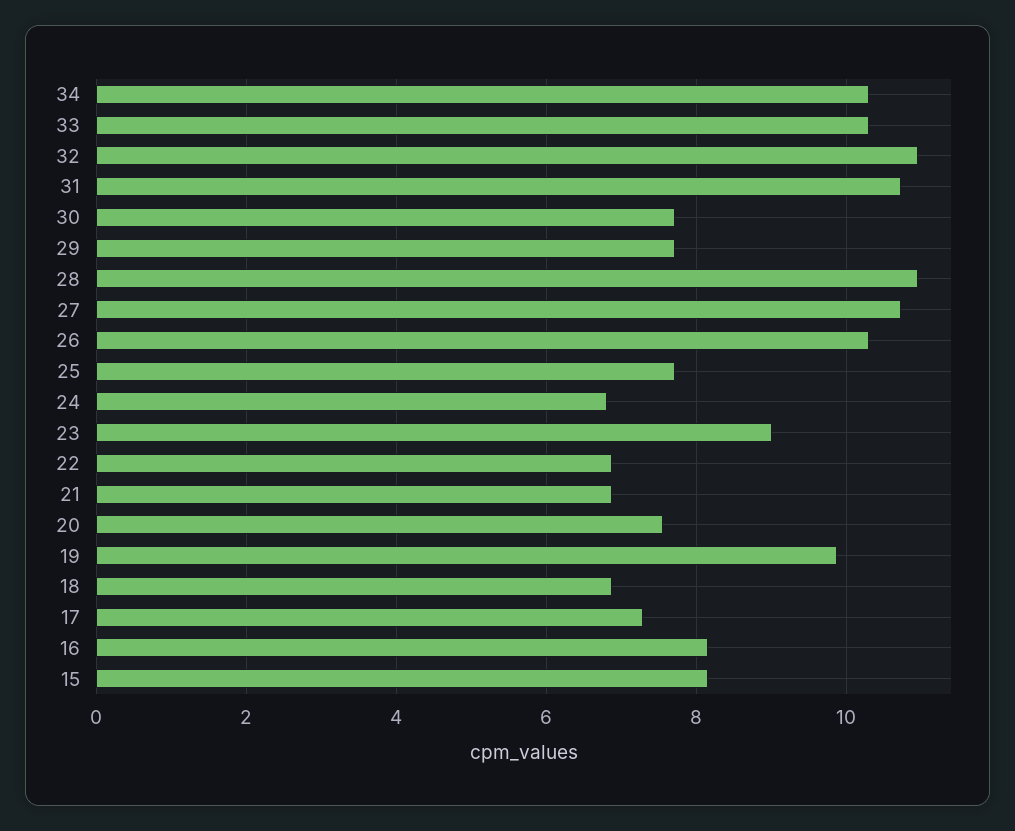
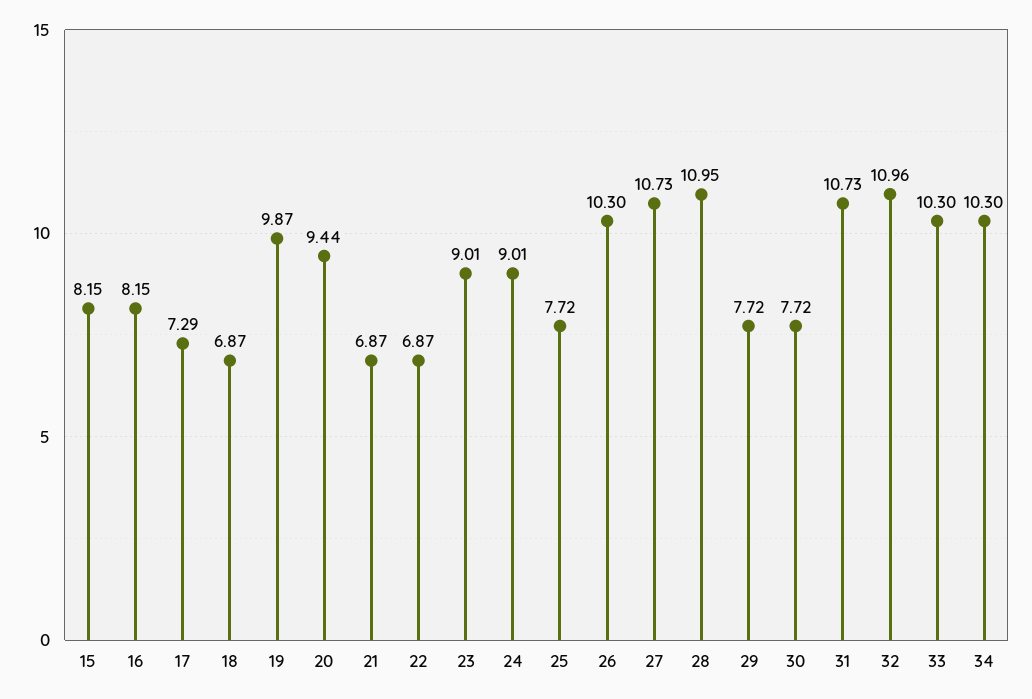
24: 6.8 -> 9.01
20: 7.6 -> 9.44

